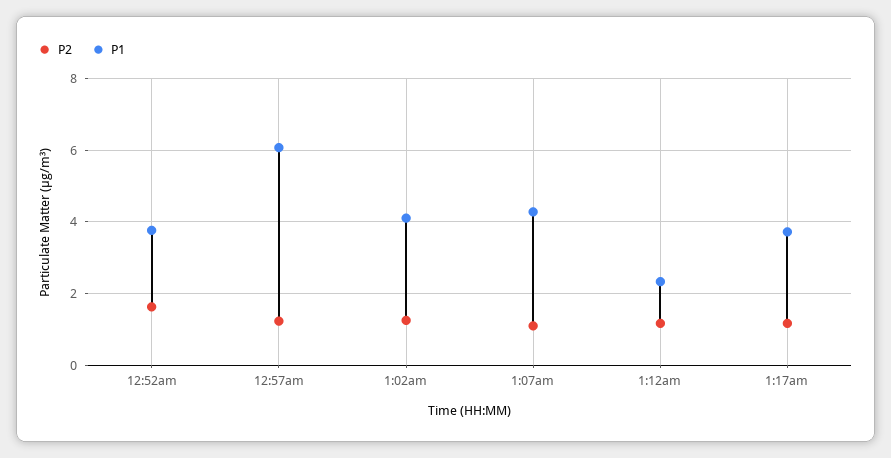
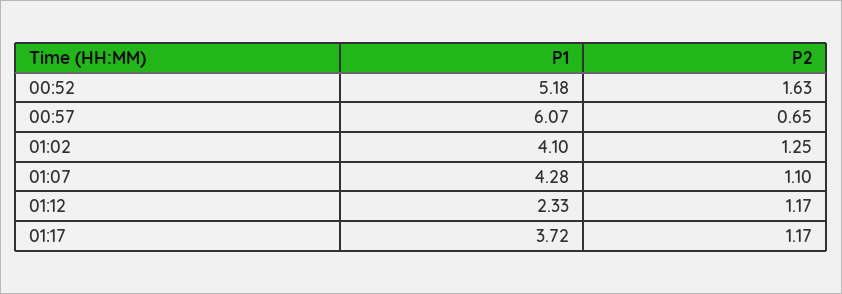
P1, 12:52am: 3.8 -> 5.18
P2, 12:57am: 1.2 -> 0.65

